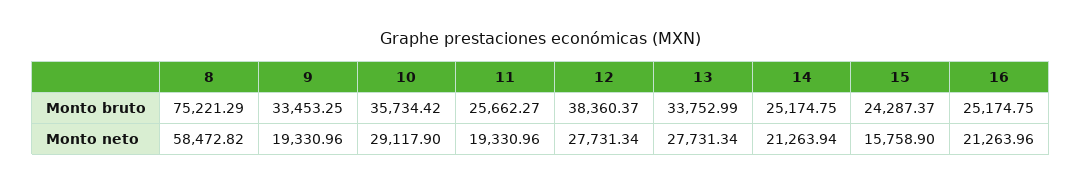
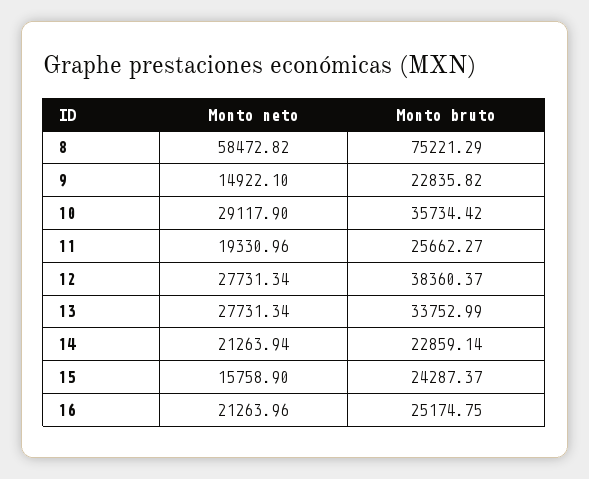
9, Monto bruto: 33453.25 -> 22835.82
14, Monto bruto: 25174.75 -> 22859.14
9, Monto neto: 19330.96 -> 14922.1

